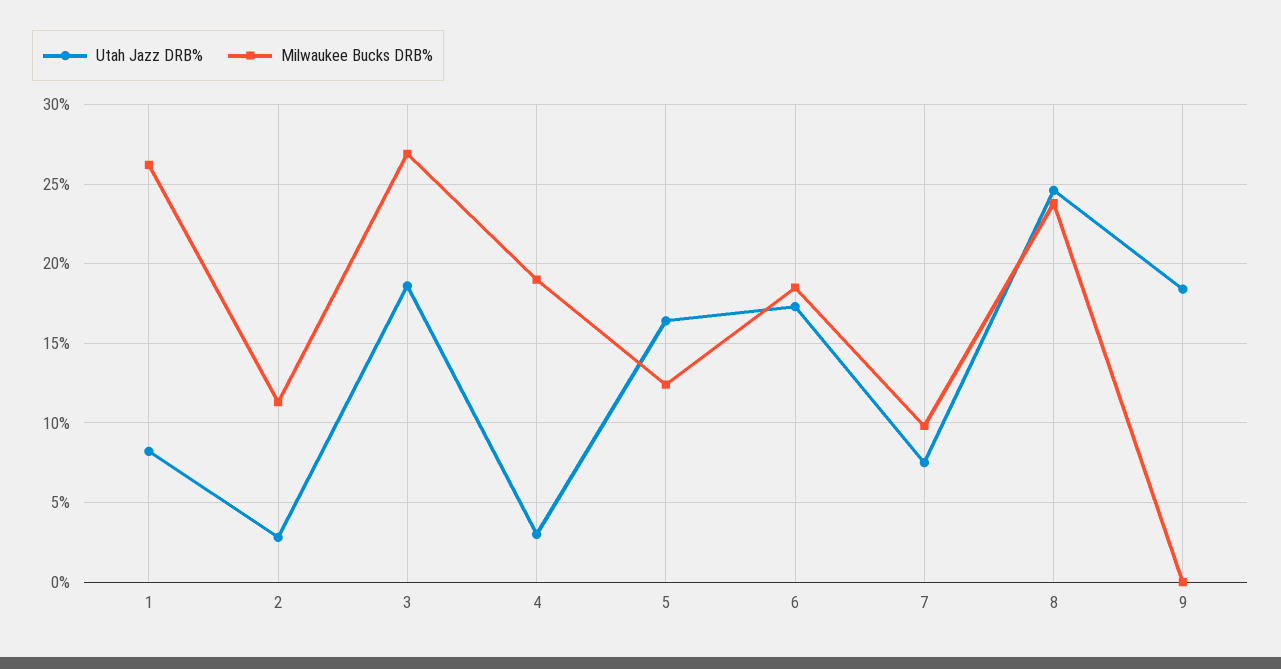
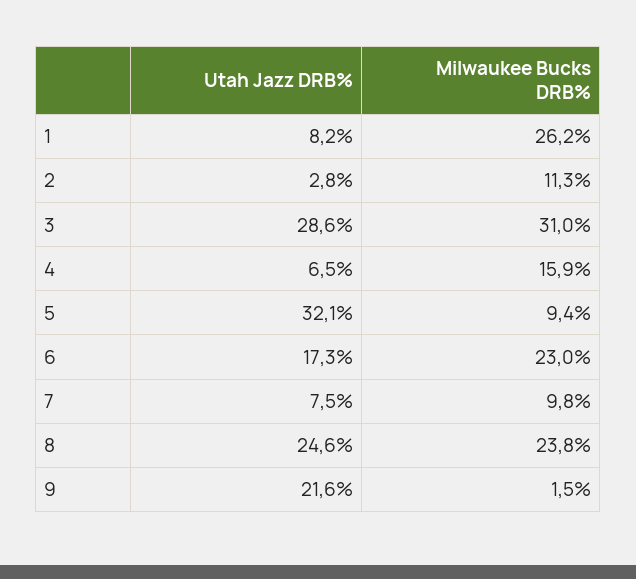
Utah Jazz DRB%, 3: 18.5 -> 28.6
Milwaukee Bucks DRB%, 3: 27 -> 31
Utah Jazz DRB%, 4: 3 -> 6.5
Milwaukee Bucks DRB%, 4: 19 -> 15.9
Utah Jazz DRB%, 5: 16.5 -> 32.1
Milwaukee Bucks DRB%, 5: 12.5 -> 9.4
Milwaukee Bucks DRB%, 6: 18.5 -> 23
Utah Jazz DRB%, 9: 18.5 -> 21.6
Milwaukee Bucks DRB%, 9: 0 -> 1.5

